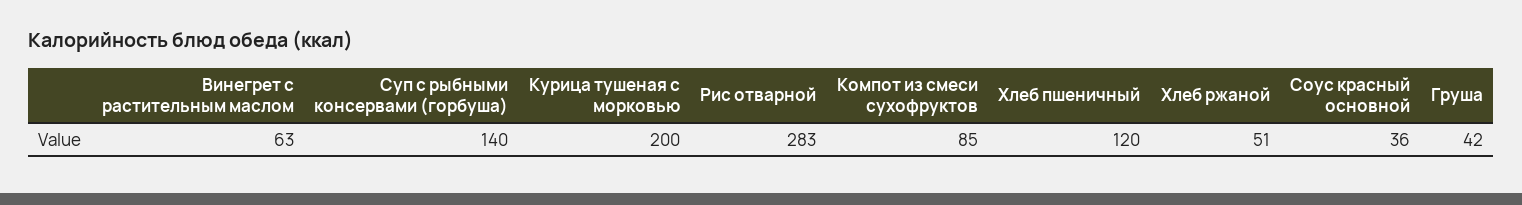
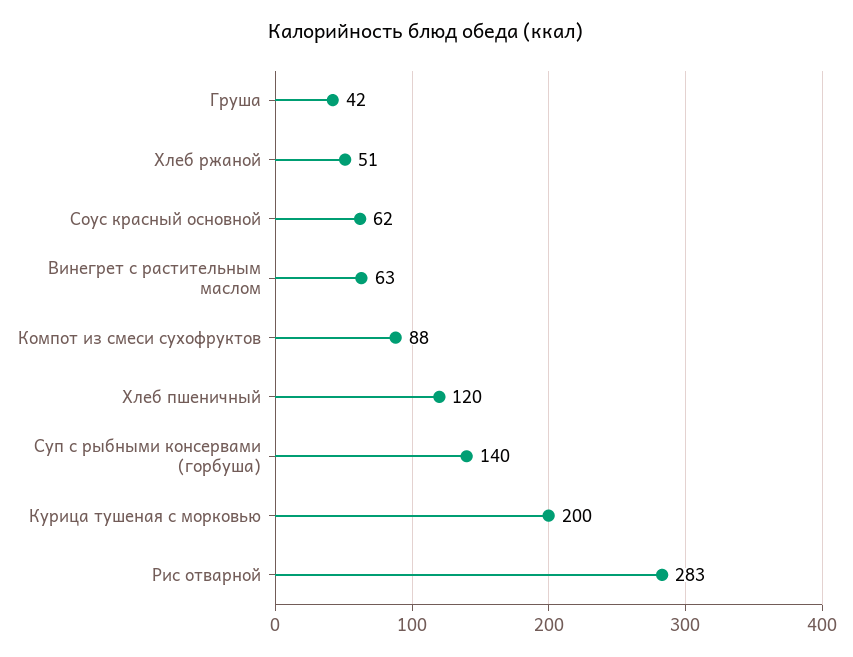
Компот из смеси сухофруктов: 85 -> 88
Соус красный основной: 36 -> 62

